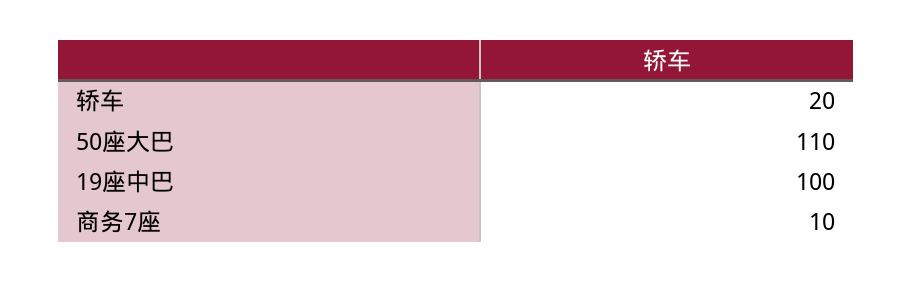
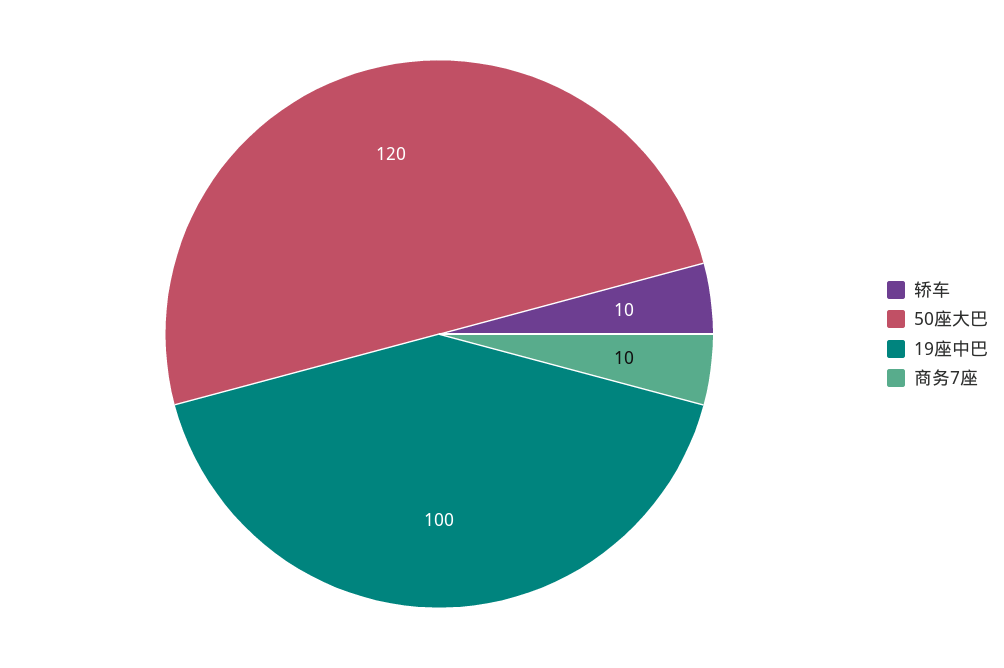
轿车: 20 -> 10
50座大巴: 110 -> 120

